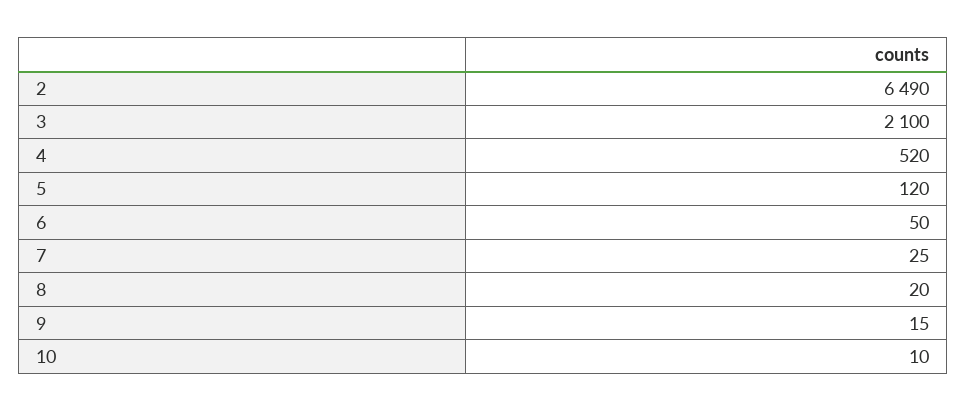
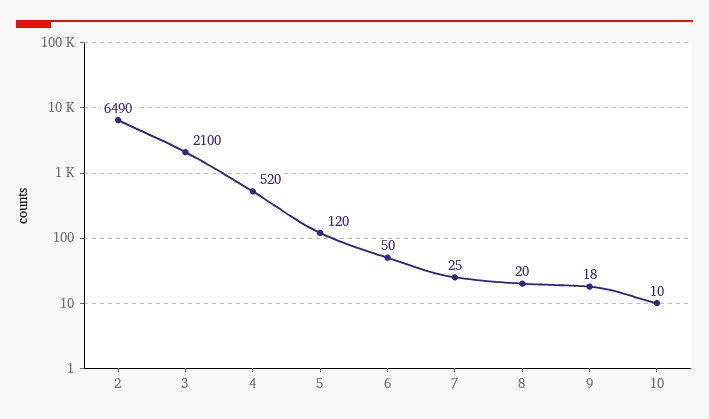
9: 15 -> 18

